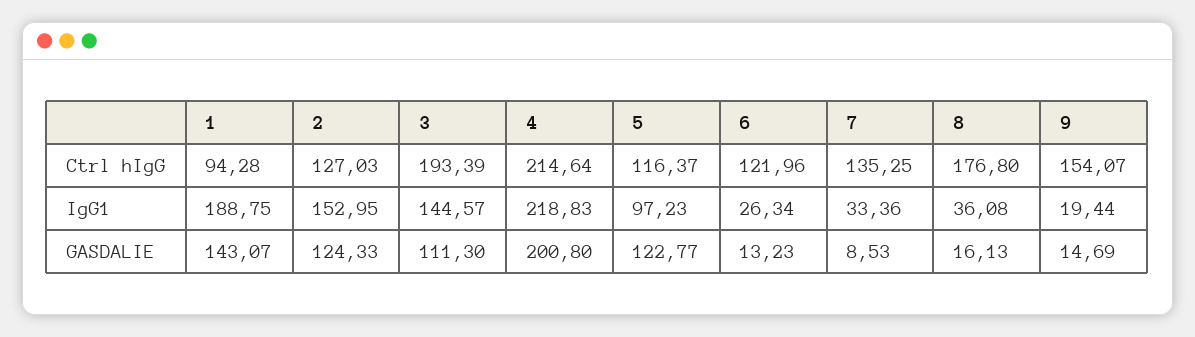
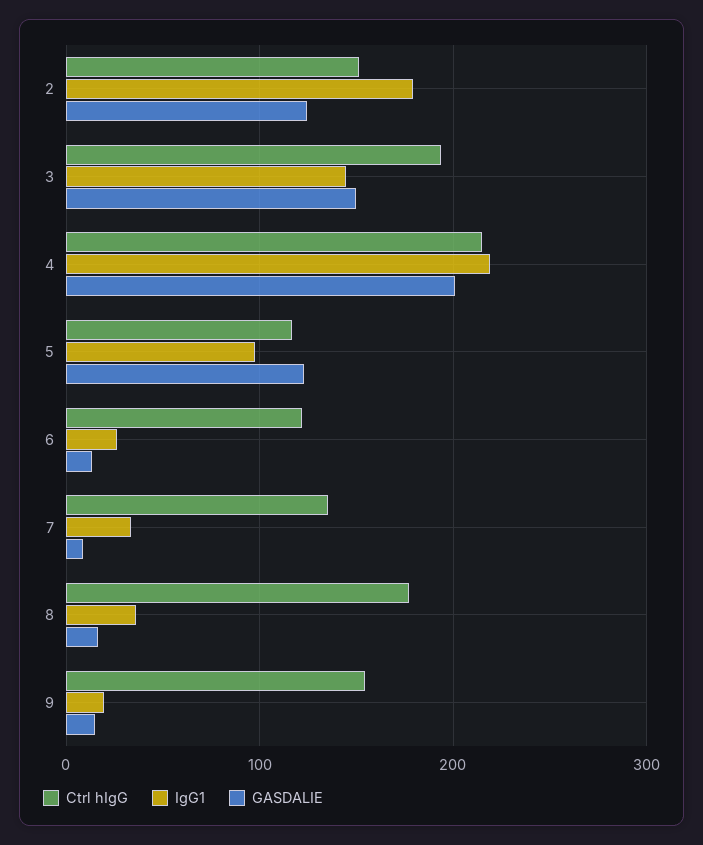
Ctrl hIgG, 1: 94.28 -> none
Ctrl hIgG, 2: 127.03 -> 150
IgG1, 1: 188.75 -> none
IgG1, 2: 152.95 -> 180
GASDALIE, 1: 143.07 -> none
GASDALIE, 3: 111.3 -> 150

